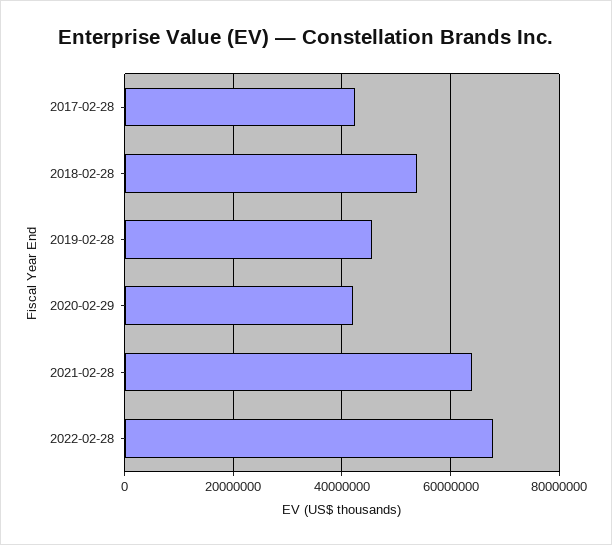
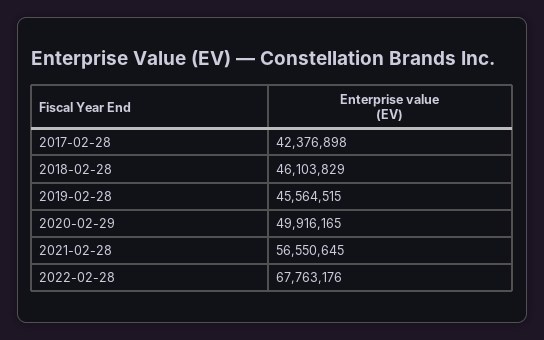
2018-02-28: 54000000 -> 46103829
2020-02-29: 42000000 -> 49916165
2021-02-28: 64000000 -> 56550645

